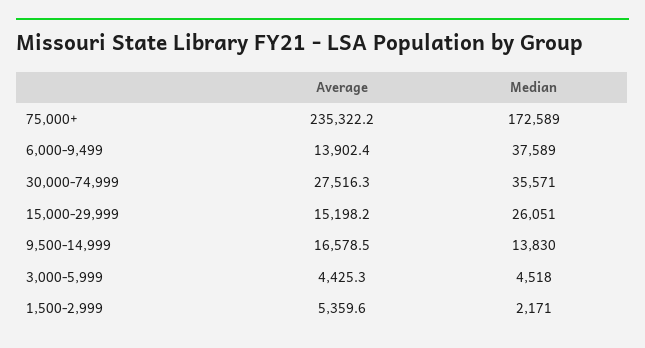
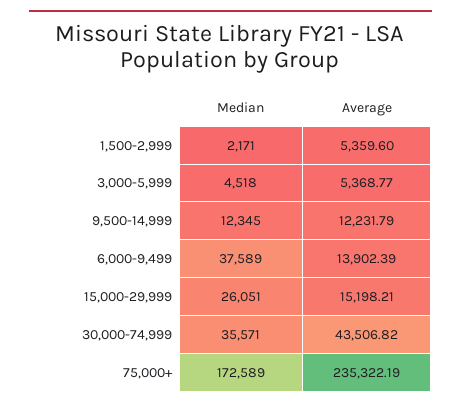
Average, 30,000-74,999: 27516.3 -> 43506.82
Average, 9,500-14,999: 16578.5 -> 12231.79
Median, 9,500-14,999: 13830 -> 12345
Average, 3,000-5,999: 4425.3 -> 5368.77

